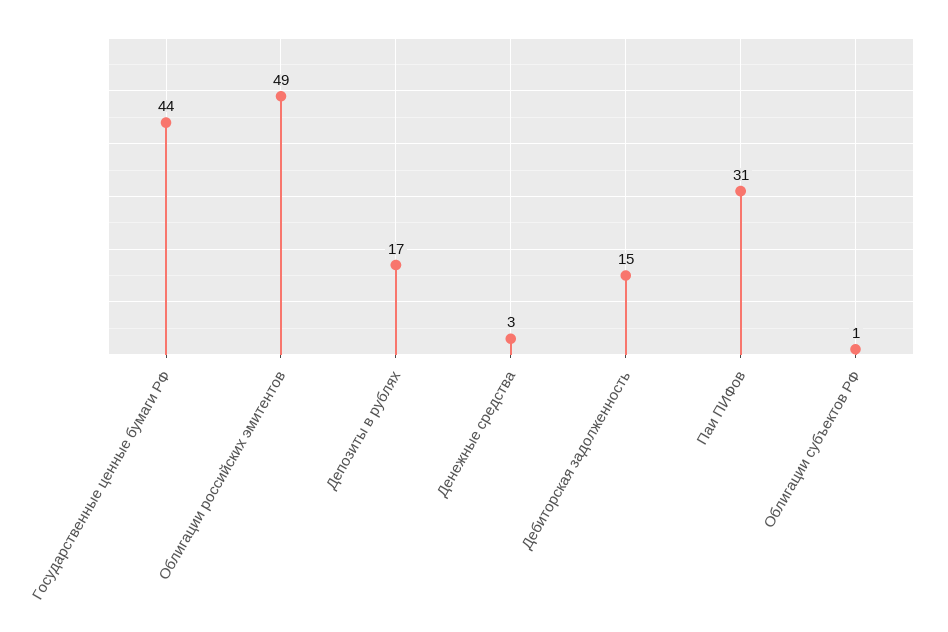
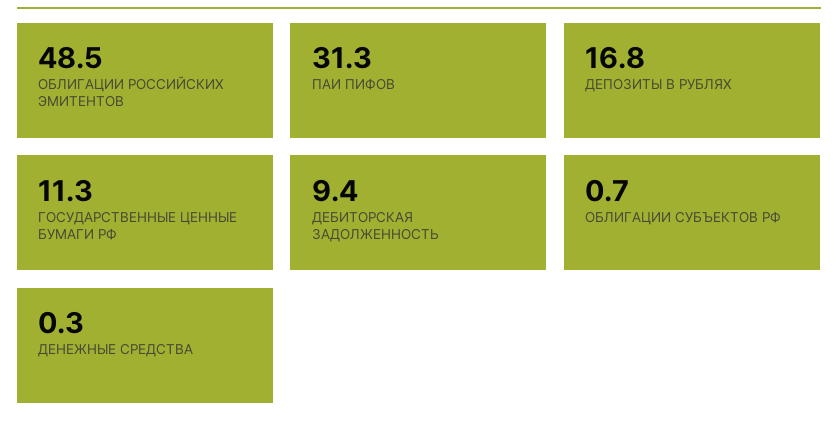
Государственные ценные бумаги РФ: 44 -> 11.3
Денежные средства: 3 -> 0.3
Дебиторская задолженность: 15 -> 9.4

